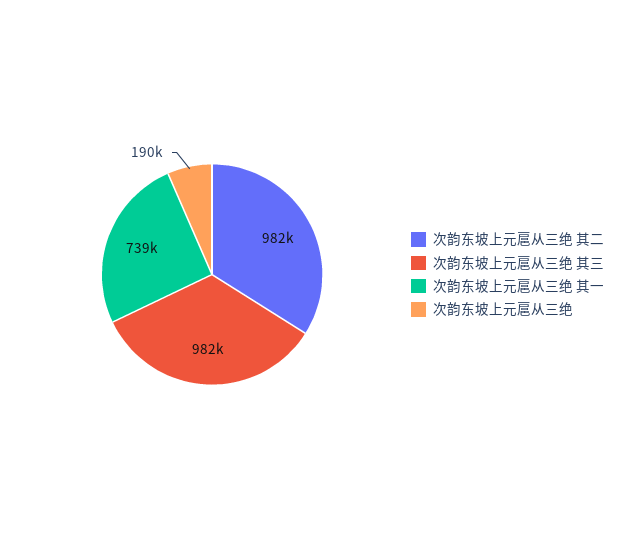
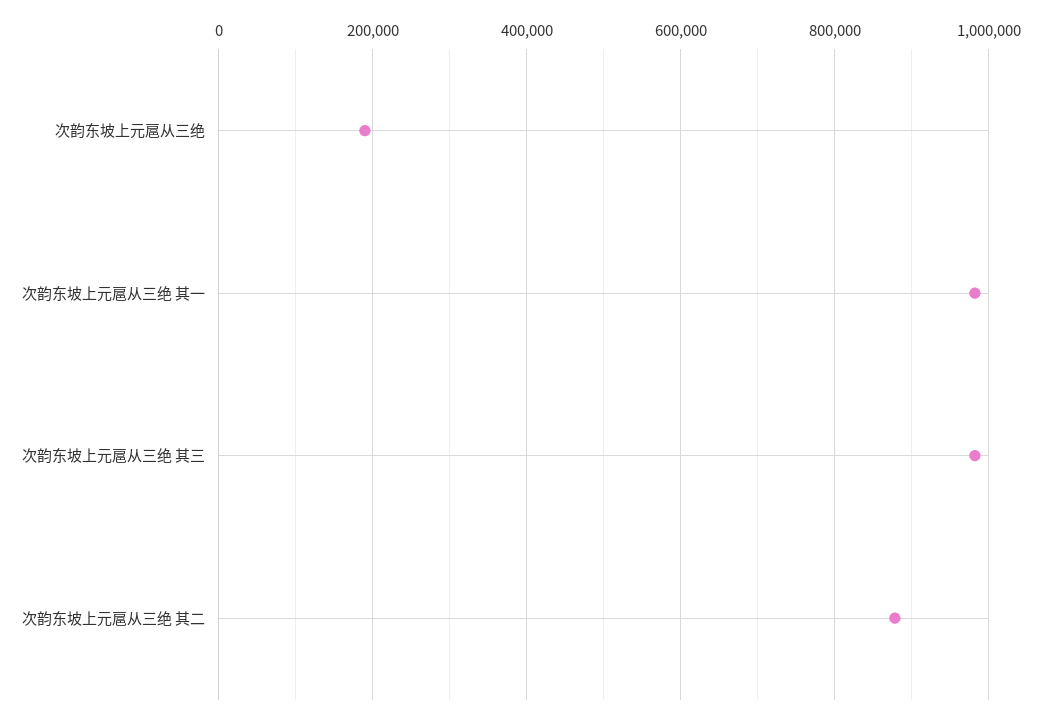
次韵东坡上元扈从三绝 其二: 982000 -> 880000
次韵东坡上元扈从三绝 其一: 739000 -> 980000

